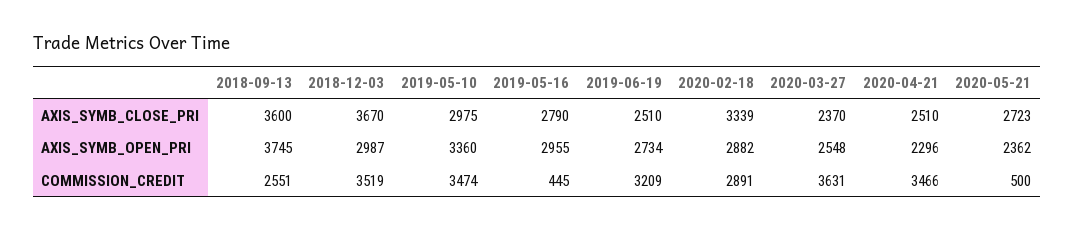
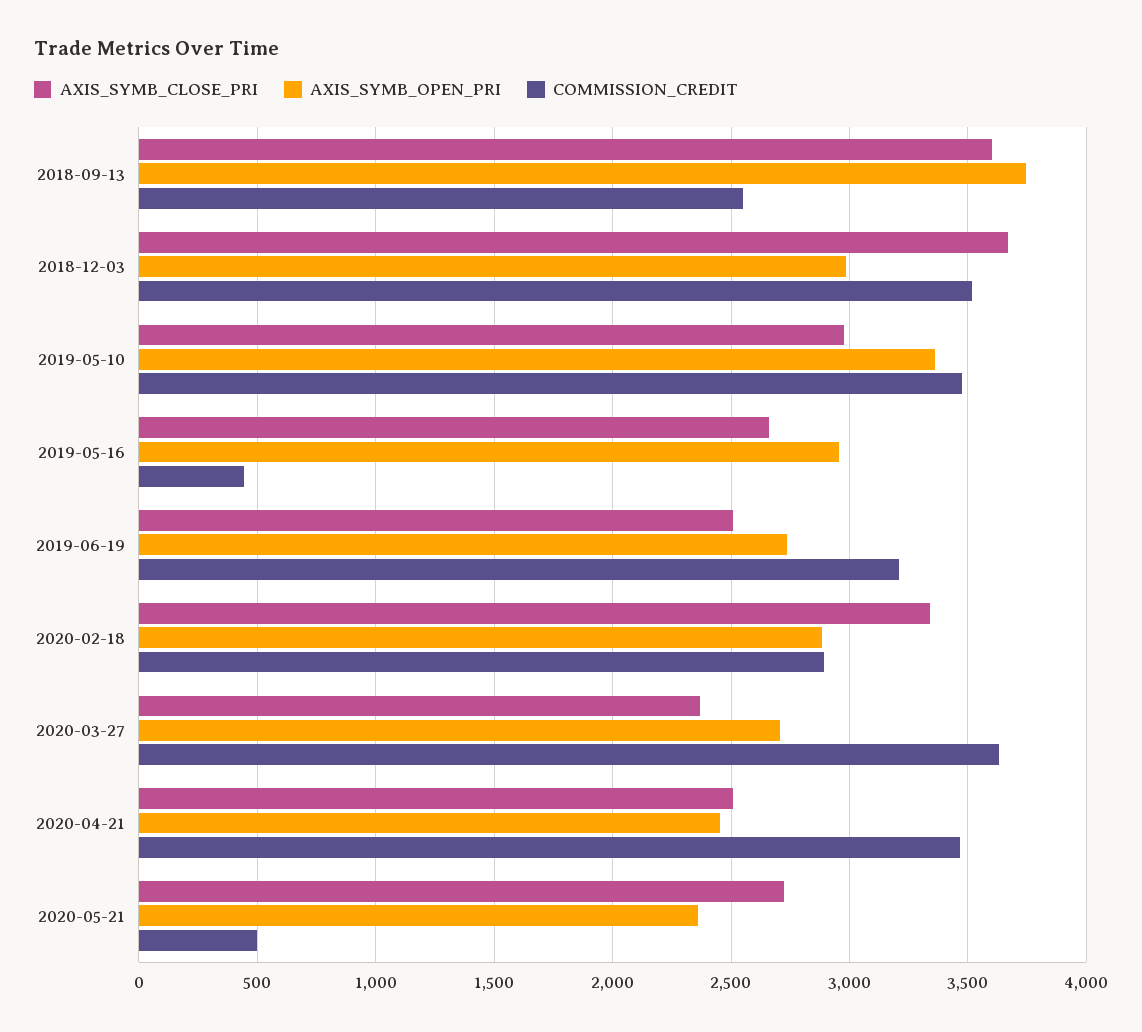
AXIS_SYMB_CLOSE_PRI, 2019-05-16: 2790 -> 2650
AXIS_SYMB_OPEN_PRI, 2020-03-27: 2548 -> 2700
AXIS_SYMB_OPEN_PRI, 2020-04-21: 2296 -> 2450

